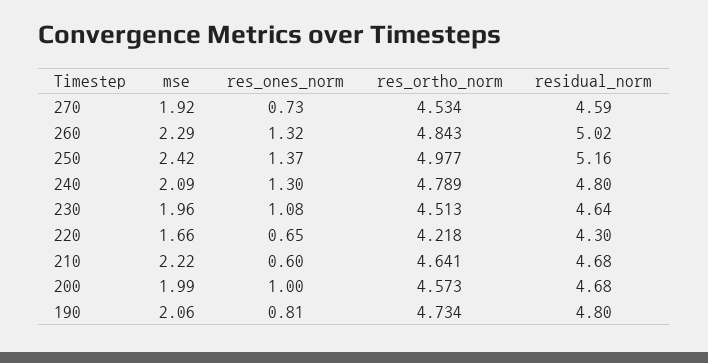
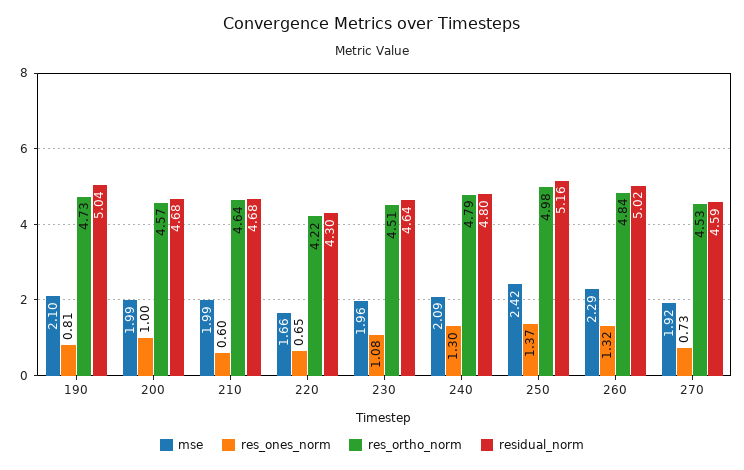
mse, 210: 2.22 -> 1.99
mse, 190: 2.06 -> 2.1
residual_norm, 190: 4.8 -> 5.04

